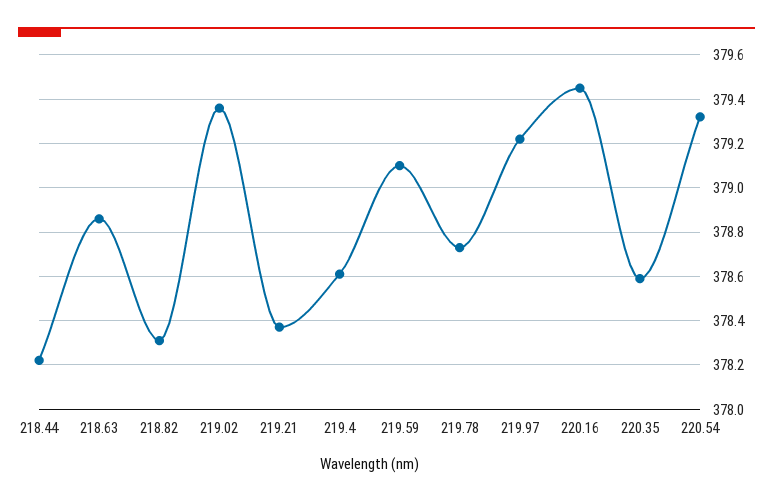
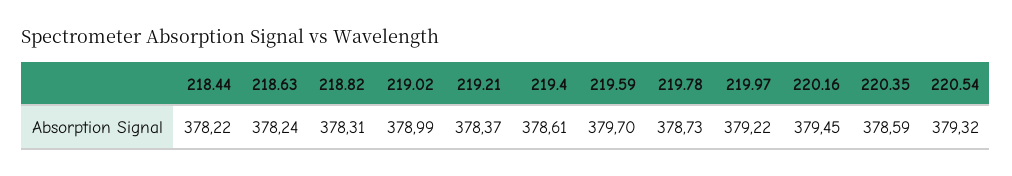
218.63: 378.85 -> 378.24
219.02: 379.35 -> 378.99
219.59: 379.1 -> 379.7

